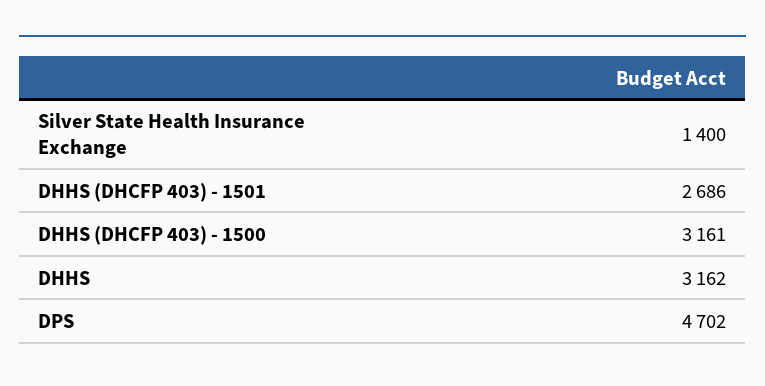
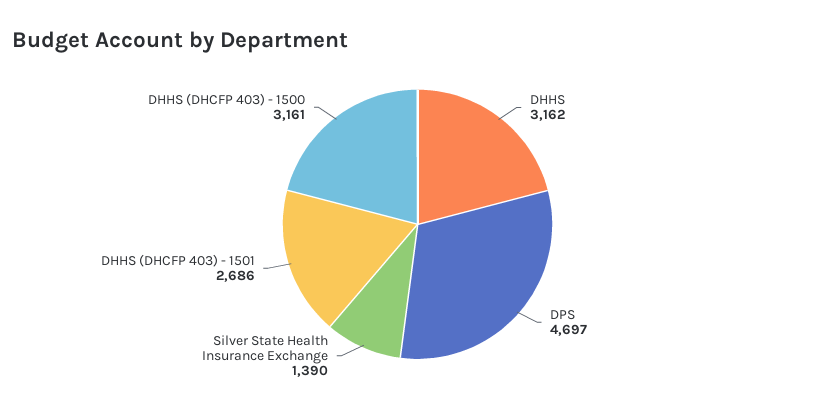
Silver State Health Insurance Exchange: 1400 -> 1390
DPS: 4702 -> 4697

